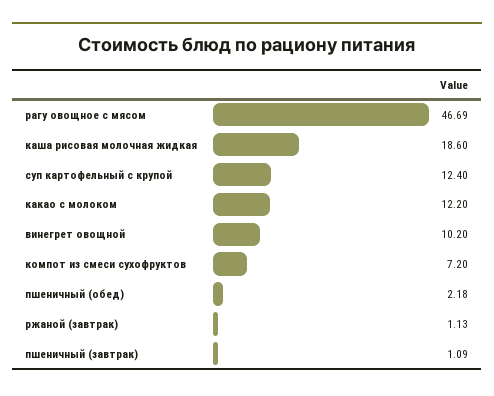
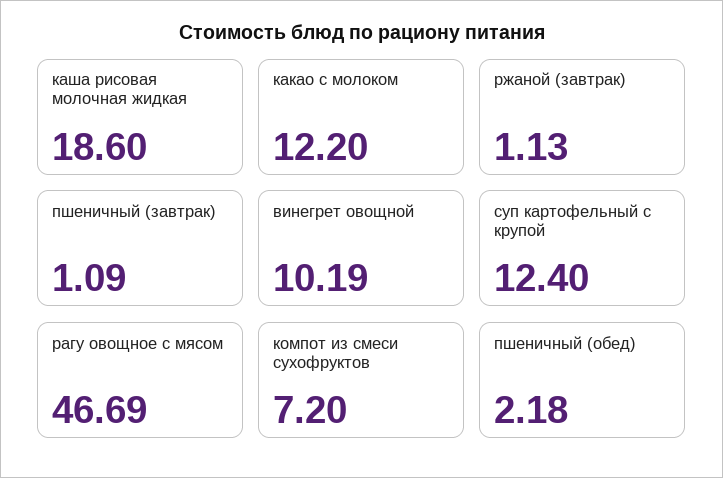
винегрет овощной: 10.2 -> 10.19

